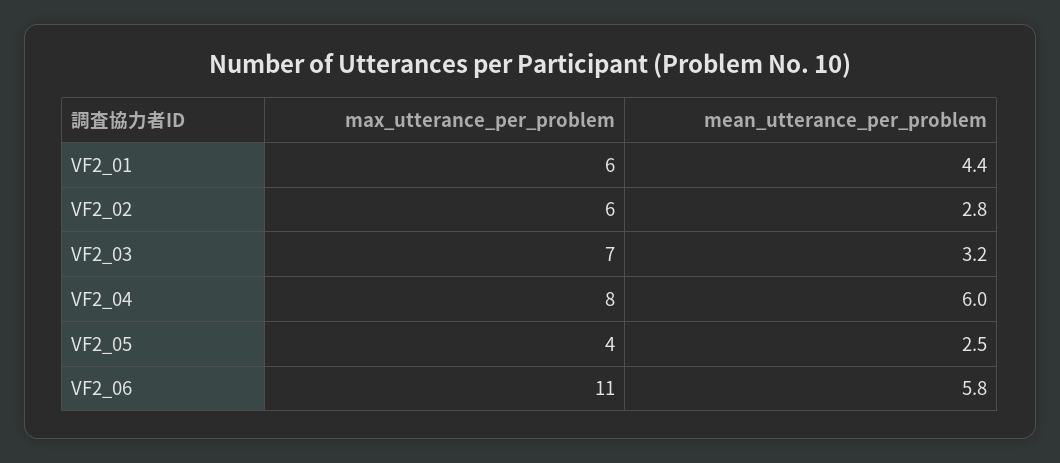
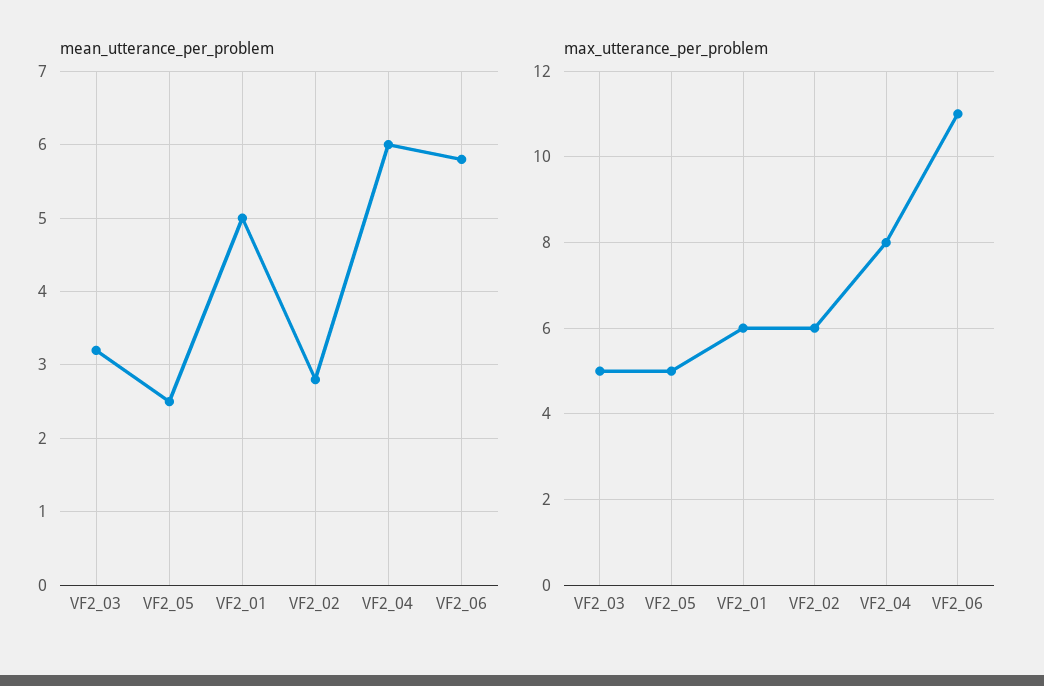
mean_utterance_per_problem, VF2_01: 4.4 -> 5
max_utterance_per_problem, VF2_03: 7 -> 5
max_utterance_per_problem, VF2_05: 4 -> 5

